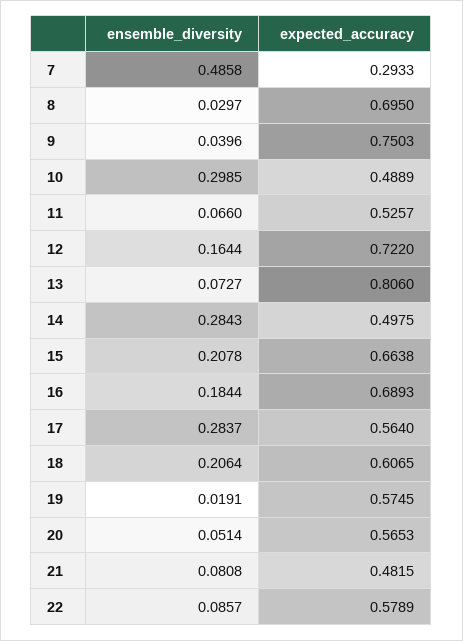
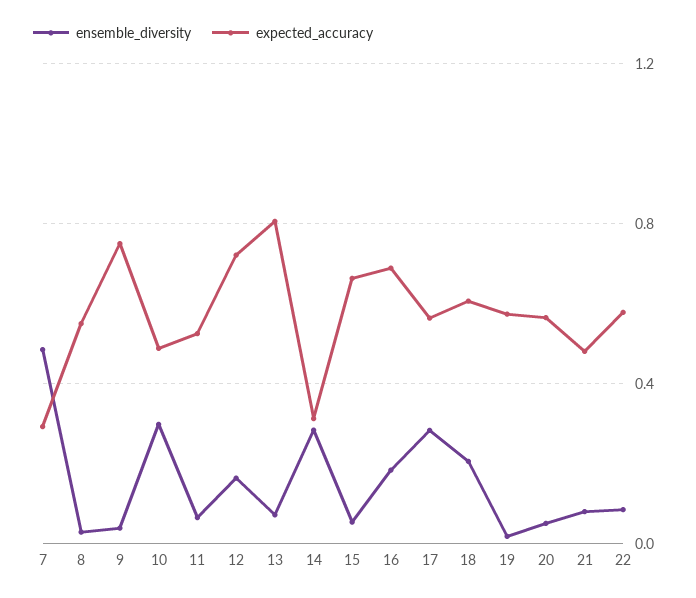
expected_accuracy, 8: 0.695 -> 0.55
expected_accuracy, 14: 0.4975 -> 0.3
ensemble_diversity, 15: 0.2078 -> 0.05

